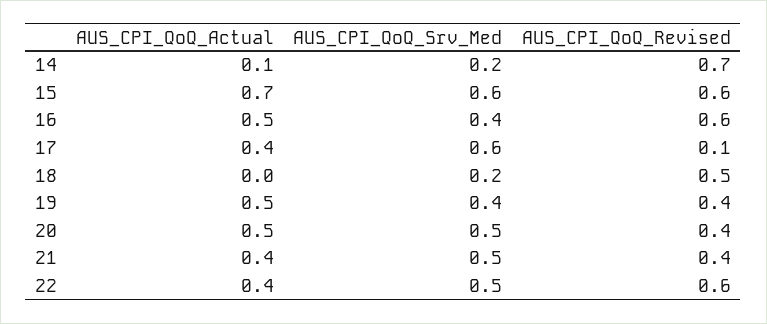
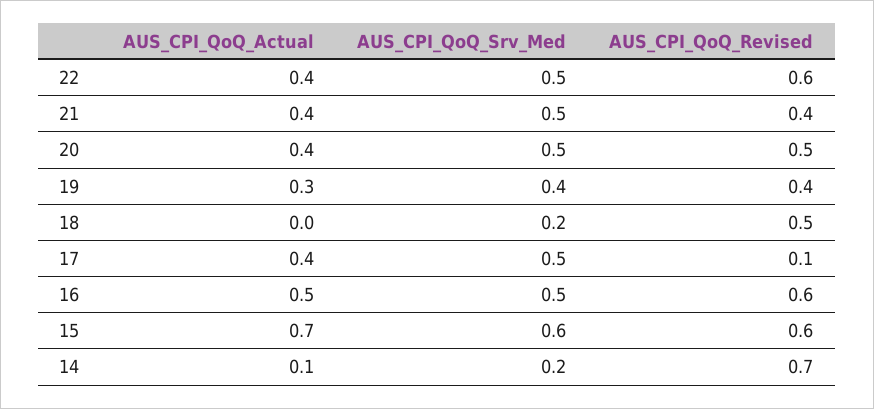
AUS_CPI_QoQ_Srv_Med, 16: 0.4 -> 0.5
AUS_CPI_QoQ_Srv_Med, 17: 0.6 -> 0.5
AUS_CPI_QoQ_Actual, 19: 0.5 -> 0.3
AUS_CPI_QoQ_Actual, 20: 0.5 -> 0.4
AUS_CPI_QoQ_Revised, 20: 0.4 -> 0.5

